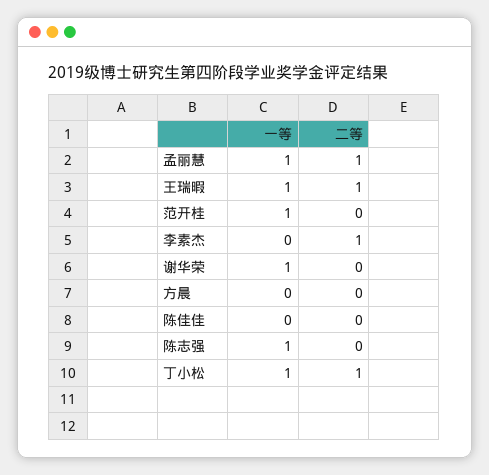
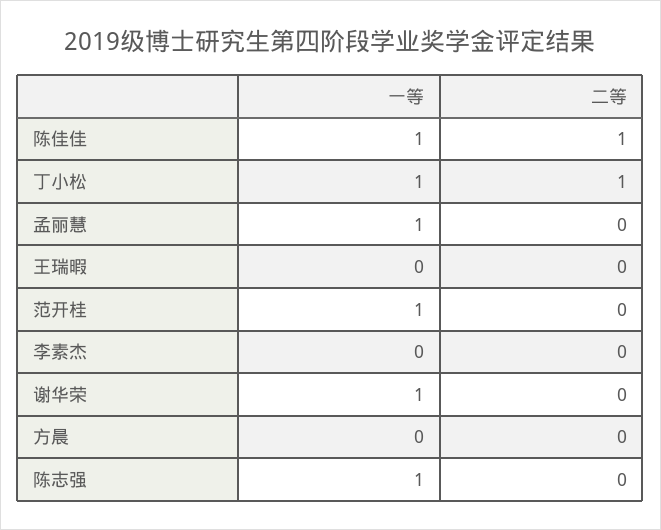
二等, 孟丽慧: 1 -> 0
一等, 王瑞暇: 1 -> 0
二等, 王瑞暇: 1 -> 0
二等, 李素杰: 1 -> 0
一等, 陈佳佳: 0 -> 1
二等, 陈佳佳: 0 -> 1

